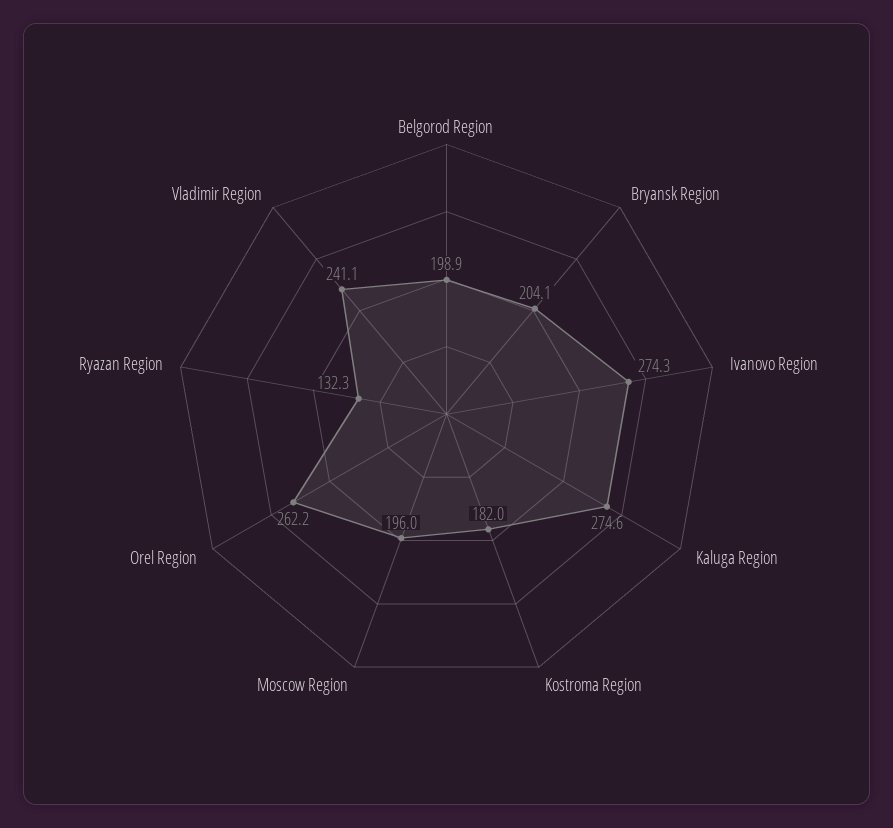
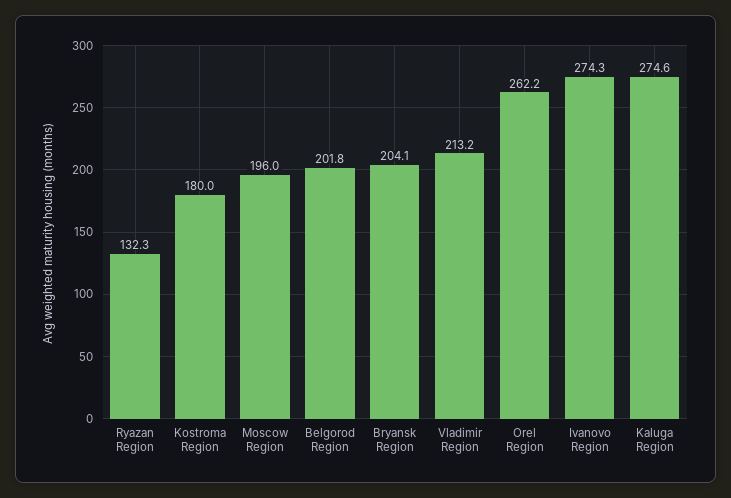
Belgorod Region: 198.9 -> 201.8
Kostroma Region: 182 -> 180
Vladimir Region: 241.1 -> 213.2

